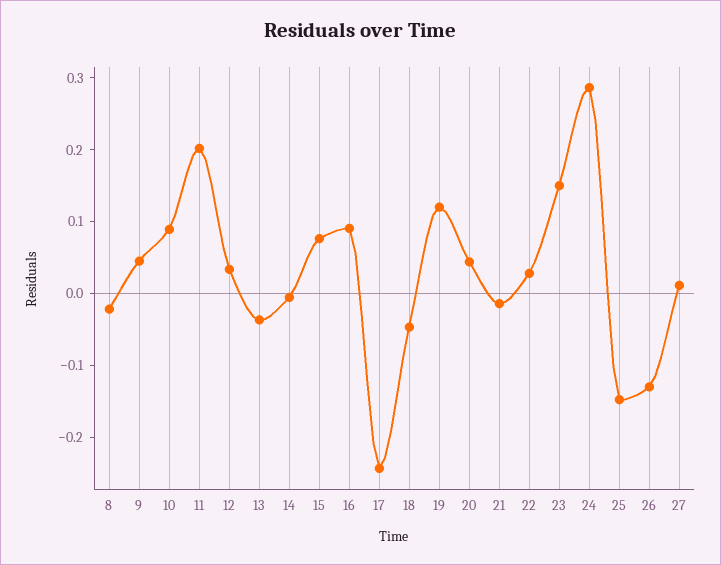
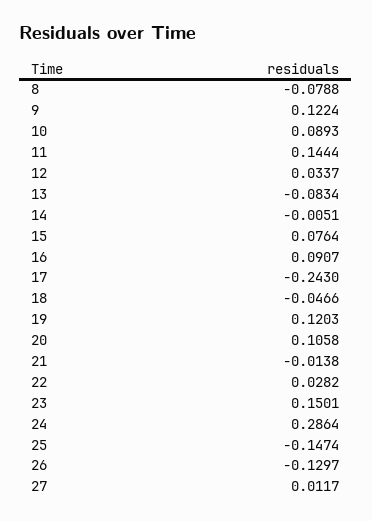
8: -0.02 -> -0.0788
9: 0.04 -> 0.1224
11: 0.2 -> 0.1444
13: -0.04 -> -0.0834
20: 0.04 -> 0.1058

